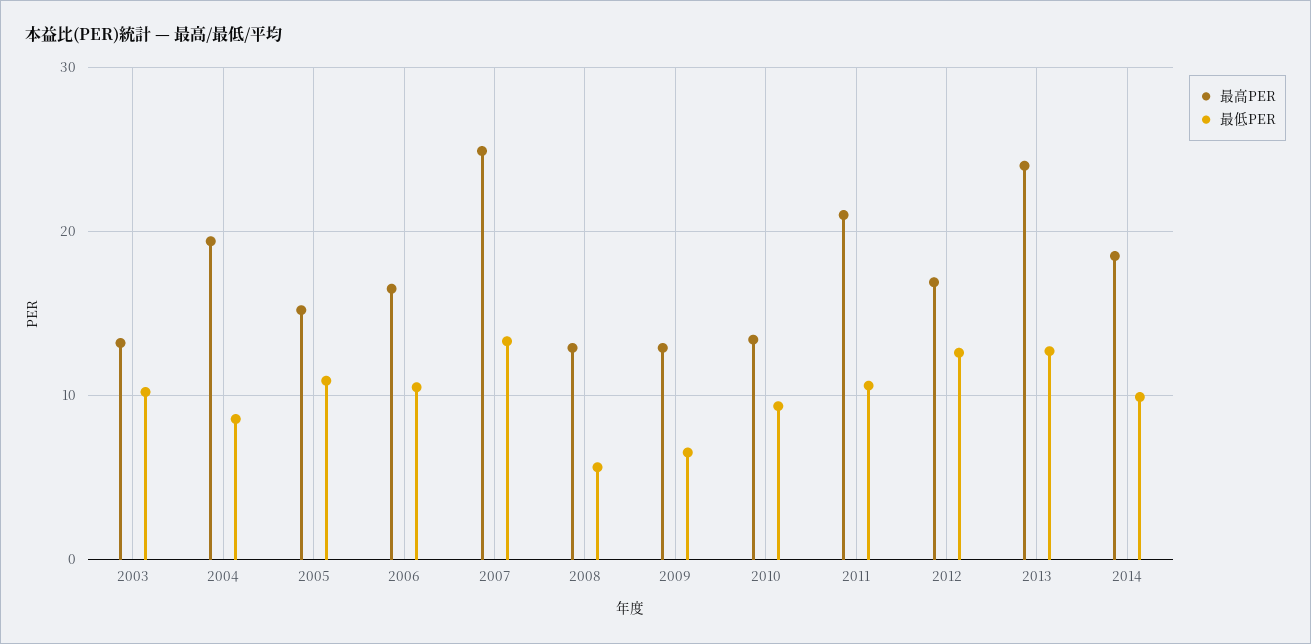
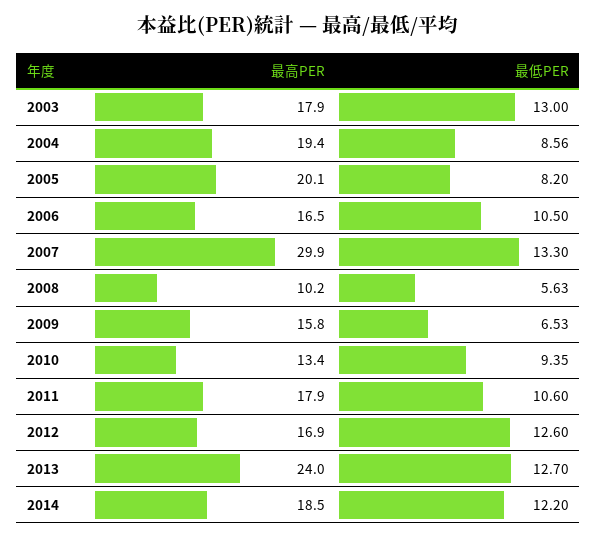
最高PER, 2003: 13 -> 17.9
最低PER, 2003: 10 -> 13
最高PER, 2005: 15 -> 20.1
最低PER, 2005: 11 -> 8.2
最高PER, 2007: 25 -> 29.9
最高PER, 2008: 13 -> 10.2
最高PER, 2009: 13 -> 15.8
最高PER, 2011: 21 -> 17.9
最低PER, 2014: 10 -> 12.2

